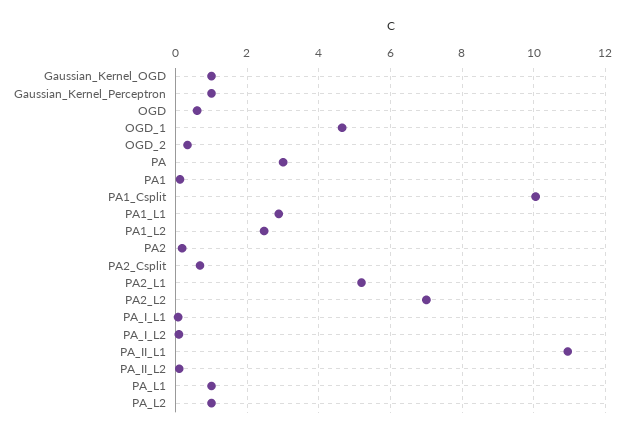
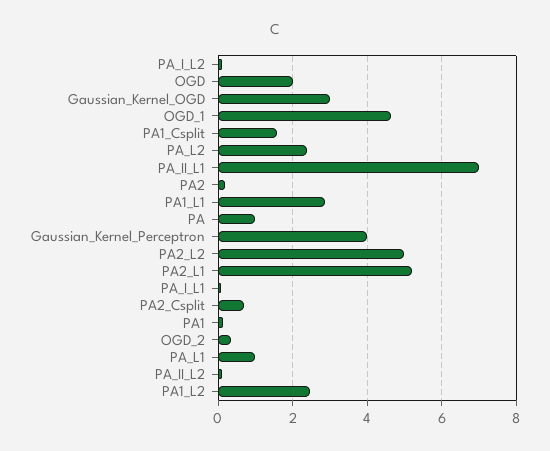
Gaussian_Kernel_OGD: 1 -> 3
Gaussian_Kernel_Perceptron: 1 -> 4
OGD: 0.6 -> 2
PA: 3 -> 1
PA1_Csplit: 10 -> 1.6
PA2_L2: 7 -> 5
PA_II_L1: 11 -> 7
PA_L2: 1 -> 2.4

